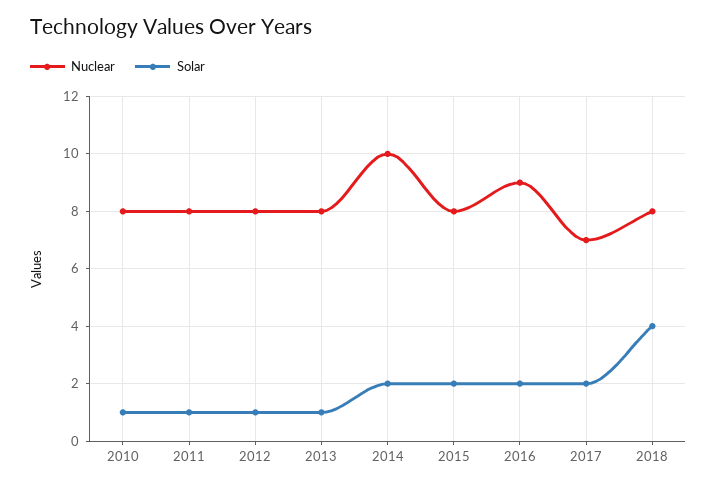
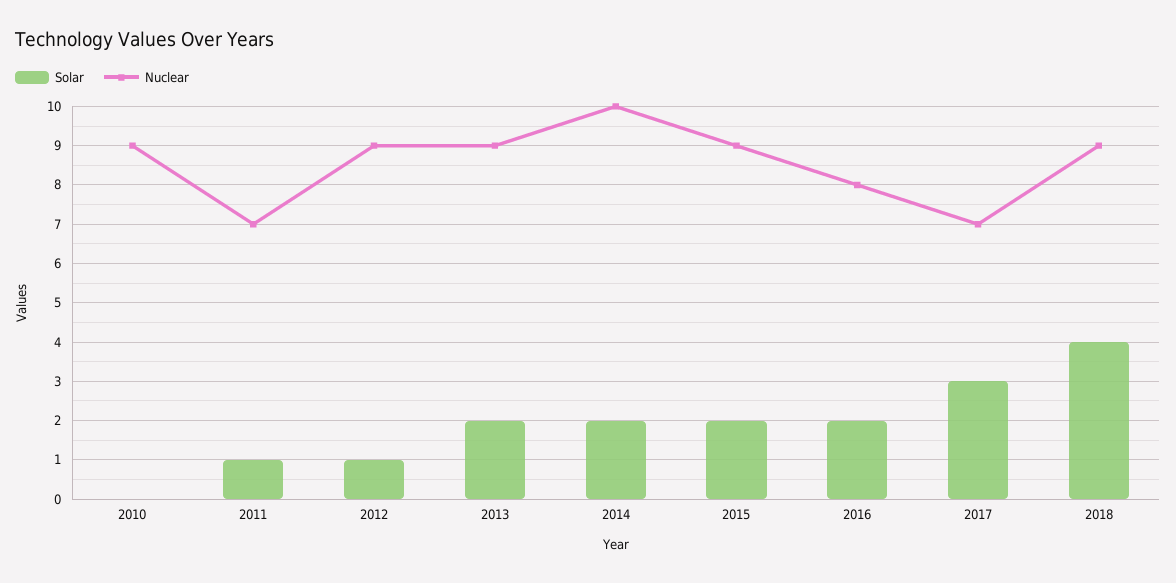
Nuclear, 2010: 8 -> 9
Solar, 2010: 1 -> 0
Nuclear, 2011: 8 -> 7
Nuclear, 2012: 8 -> 9
Nuclear, 2013: 8 -> 9
Solar, 2013: 1 -> 2
Nuclear, 2015: 8 -> 9
Nuclear, 2016: 9 -> 8
Solar, 2017: 2 -> 3
Nuclear, 2018: 8 -> 9

